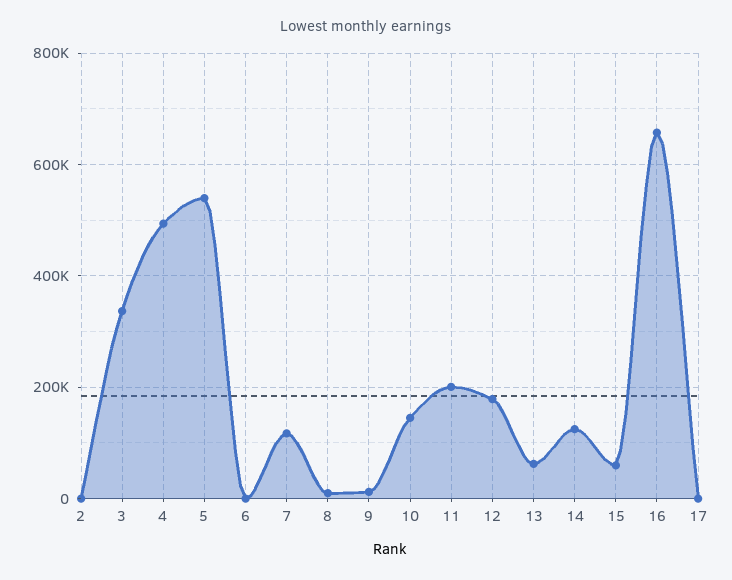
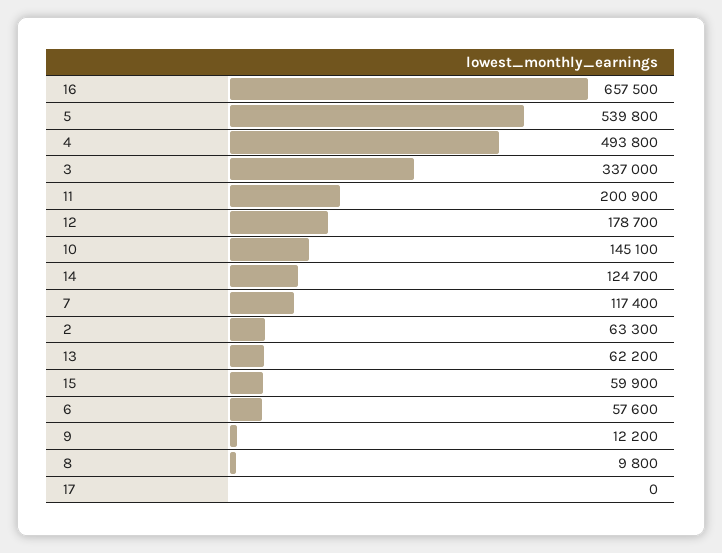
2: 0 -> 63300
6: 0 -> 57600

